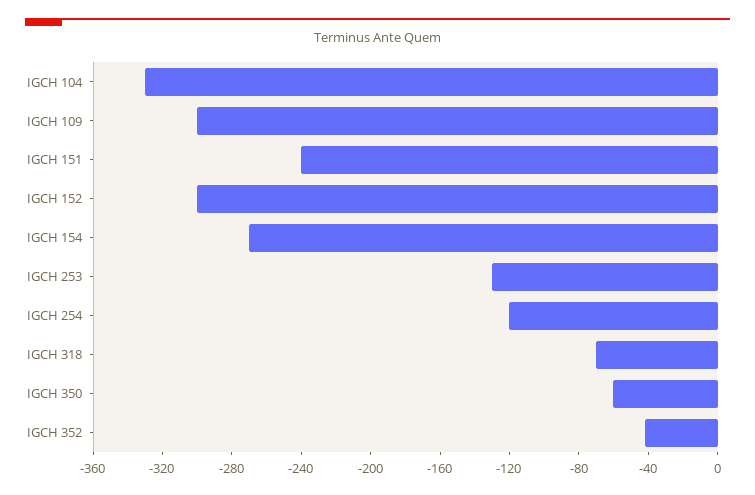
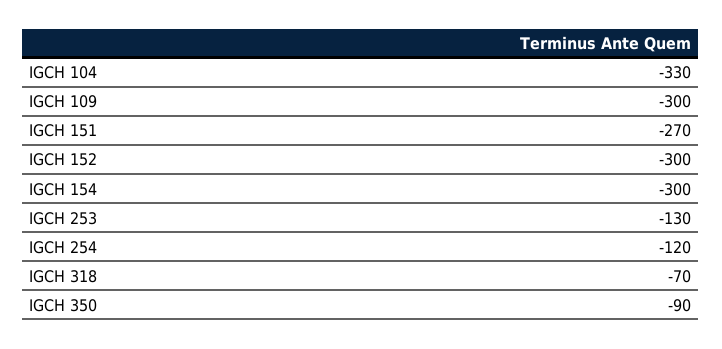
IGCH 151: -240 -> -270
IGCH 154: -270 -> -300
IGCH 350: -60 -> -90
IGCH 352: -40 -> none

